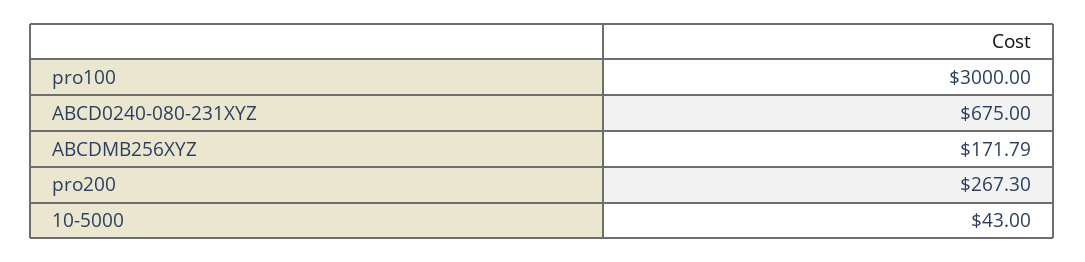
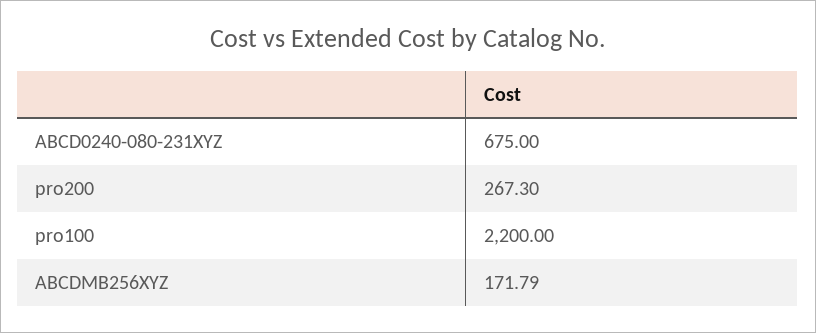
pro100: 3000 -> 2200
10-5000: 43 -> none

